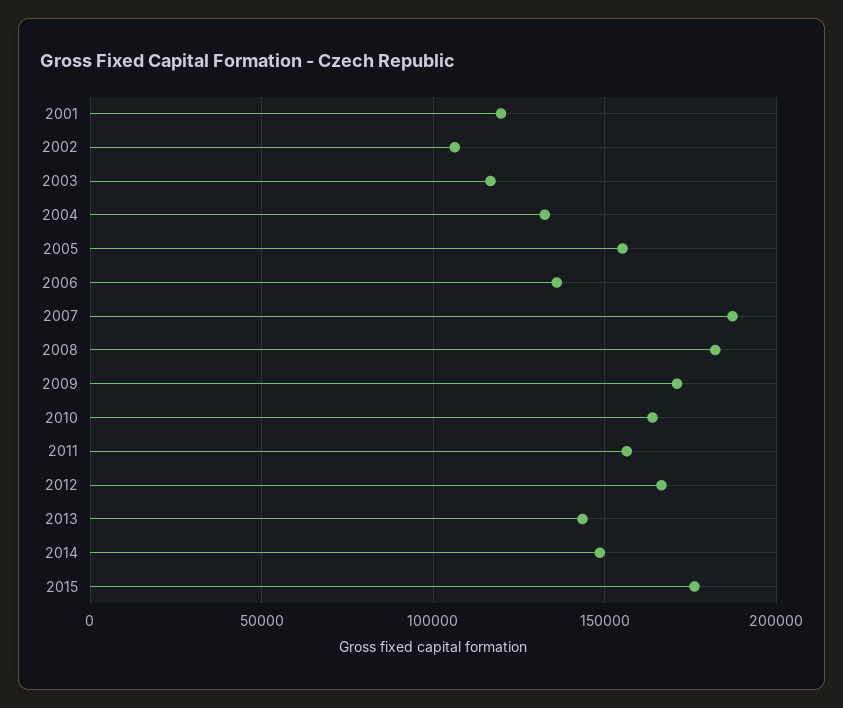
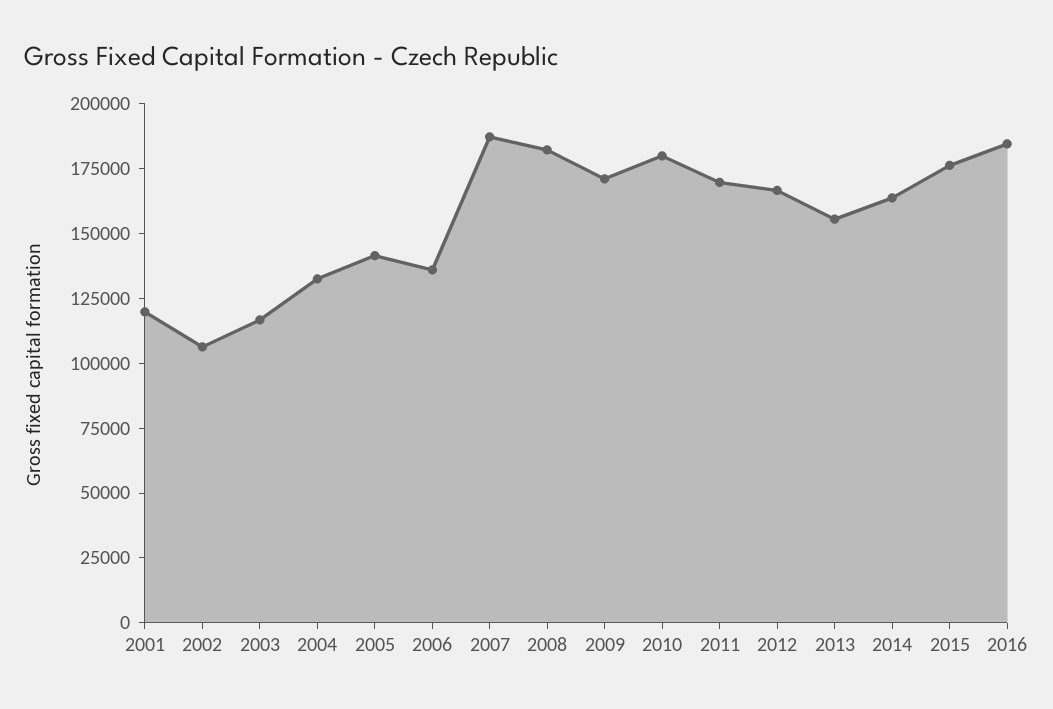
2005: 155000 -> 140000
2010: 165000 -> 180000
2011: 155000 -> 170000
2013: 145000 -> 155000
2014: 150000 -> 165000
2016: none -> 185000

